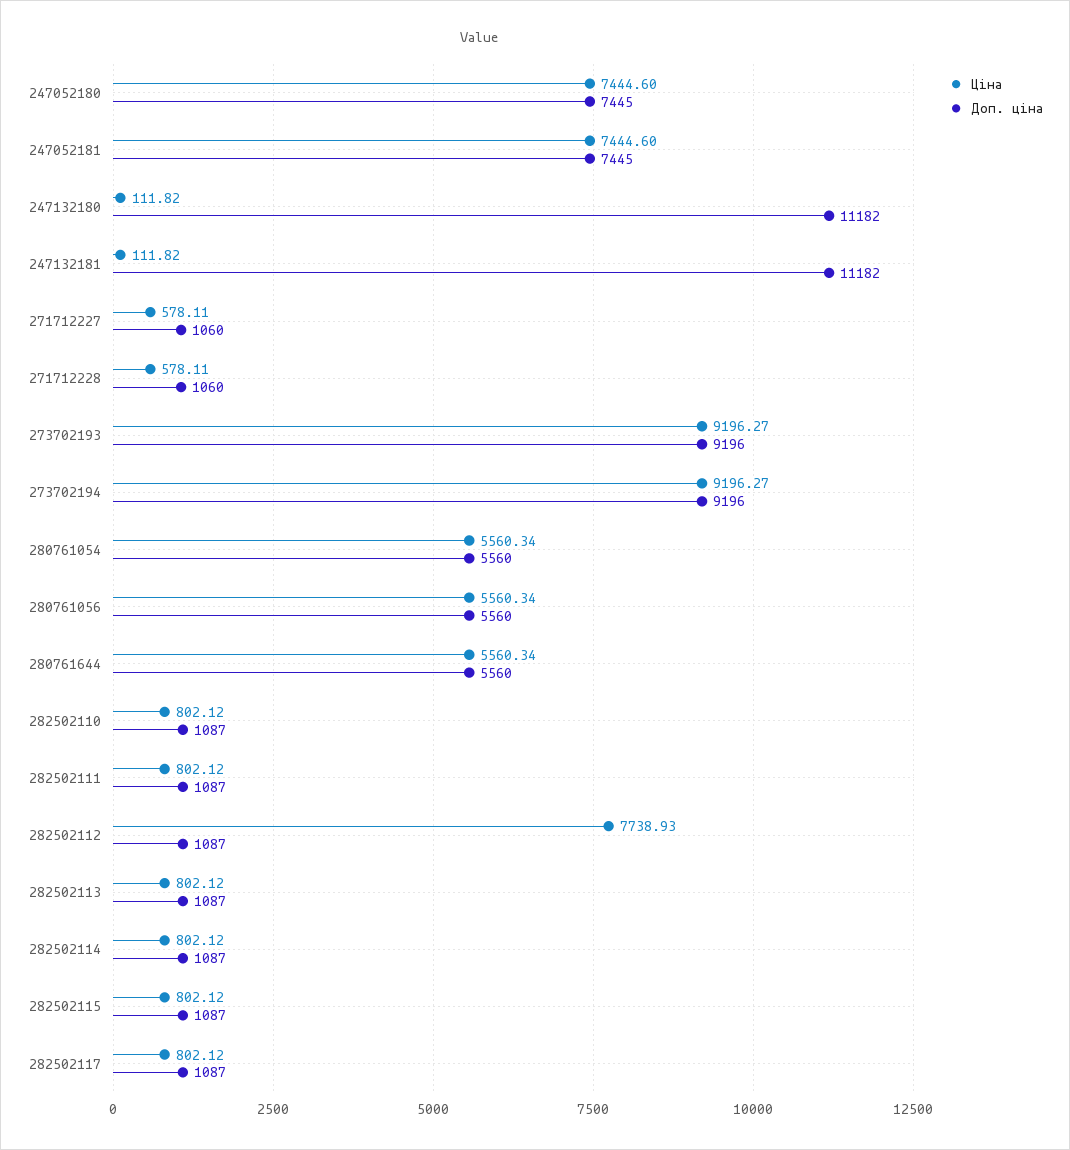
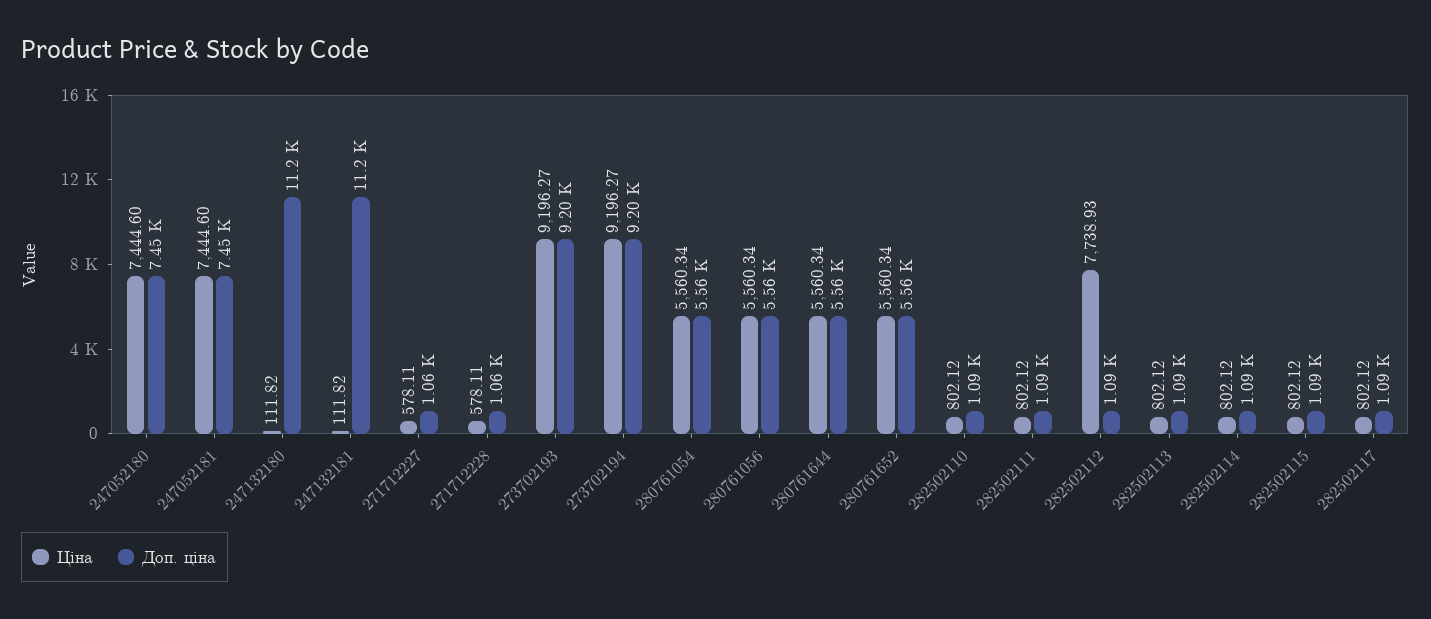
Ціна, 280761652: none -> 5560.34
Доп. ціна, 280761652: none -> 5560

